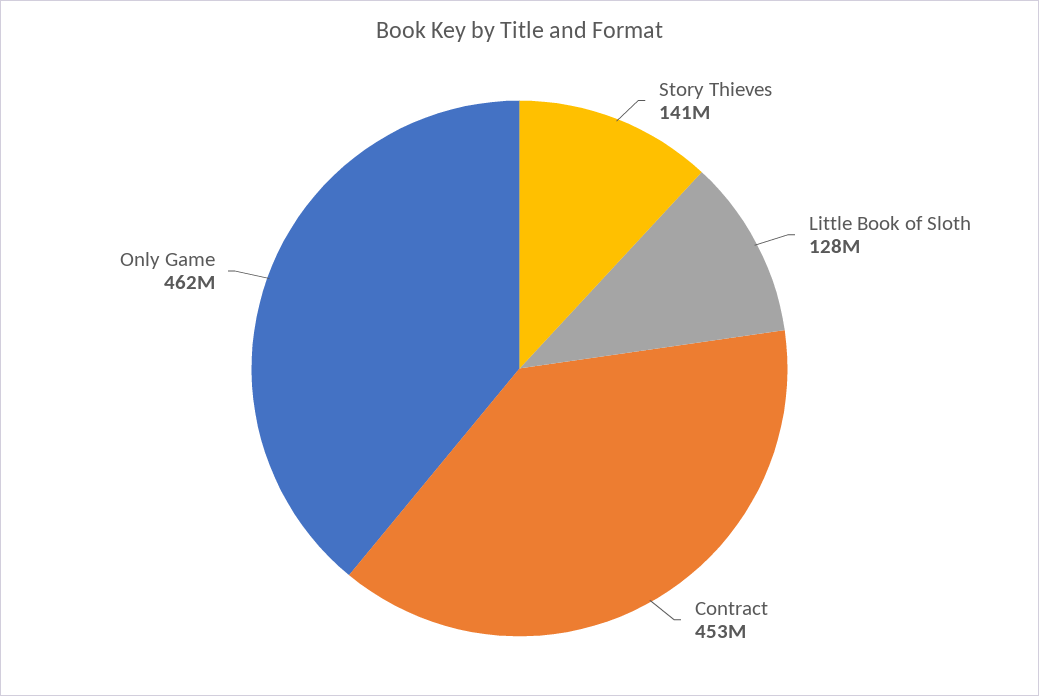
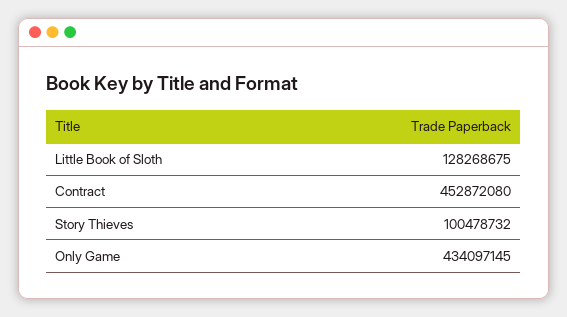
Story Thieves: 141000000 -> 100478732
Only Game: 462000000 -> 434097145

